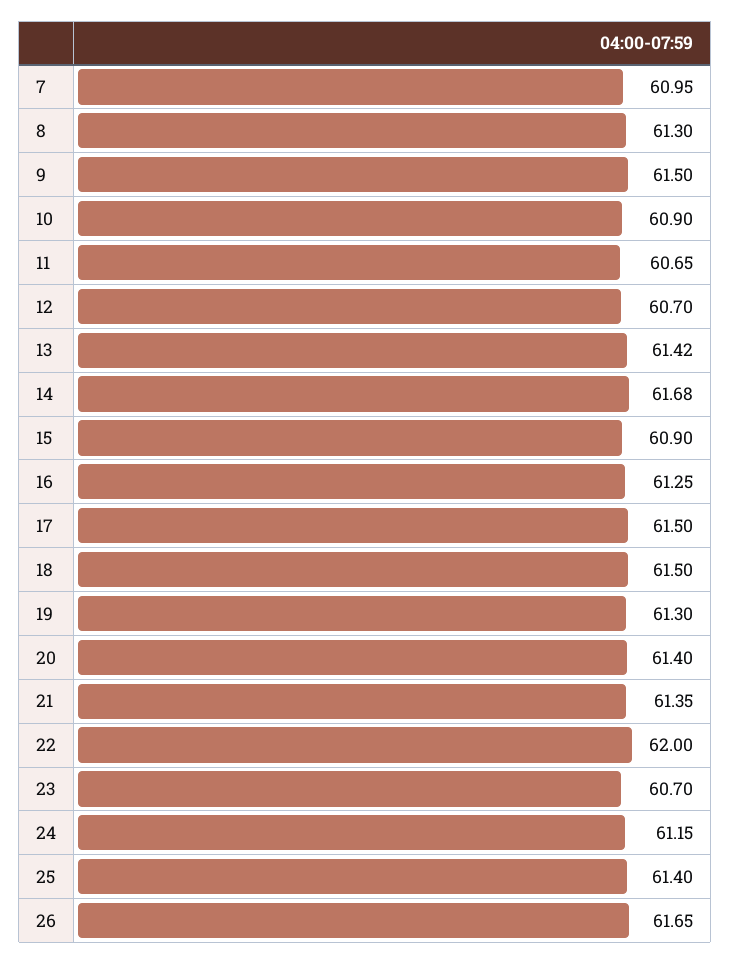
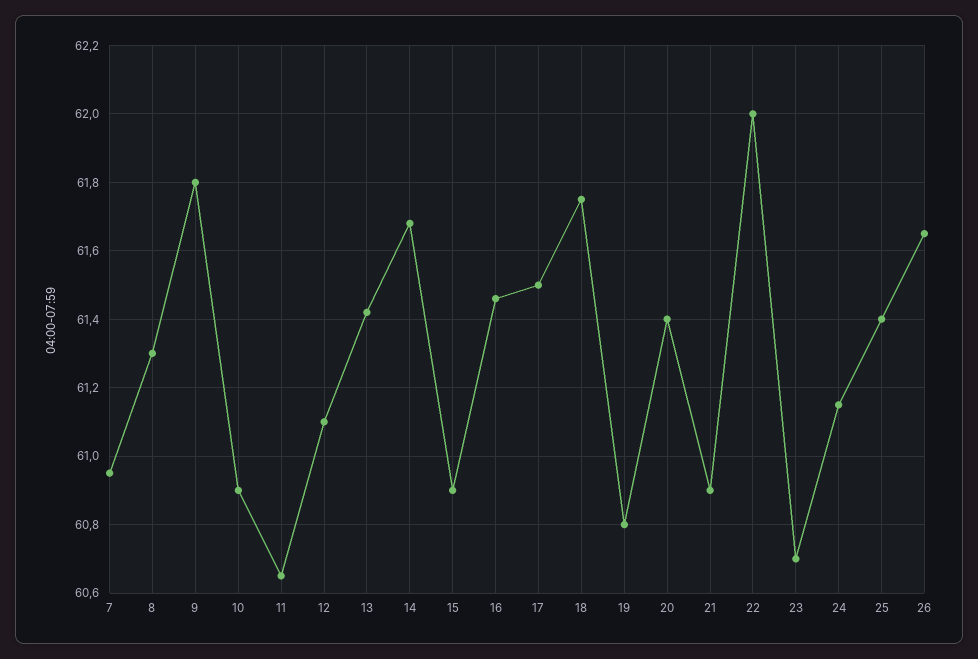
9: 61.5 -> 61.8
12: 60.7 -> 61.1
16: 61.25 -> 61.45
18: 61.5 -> 61.75
19: 61.3 -> 60.8
21: 61.35 -> 60.9

